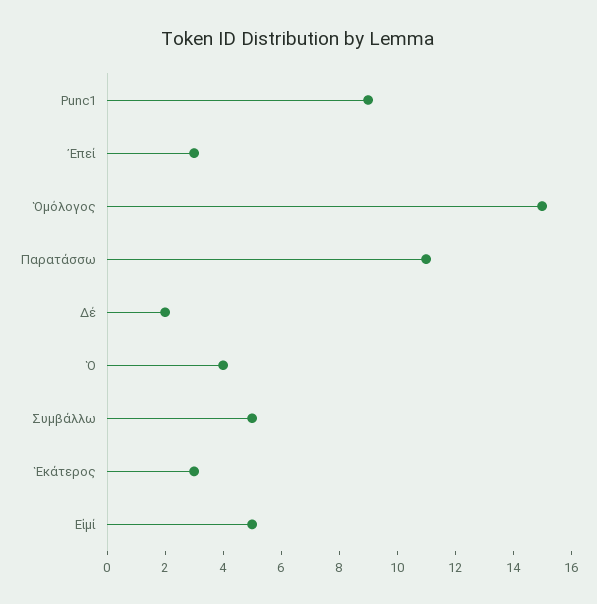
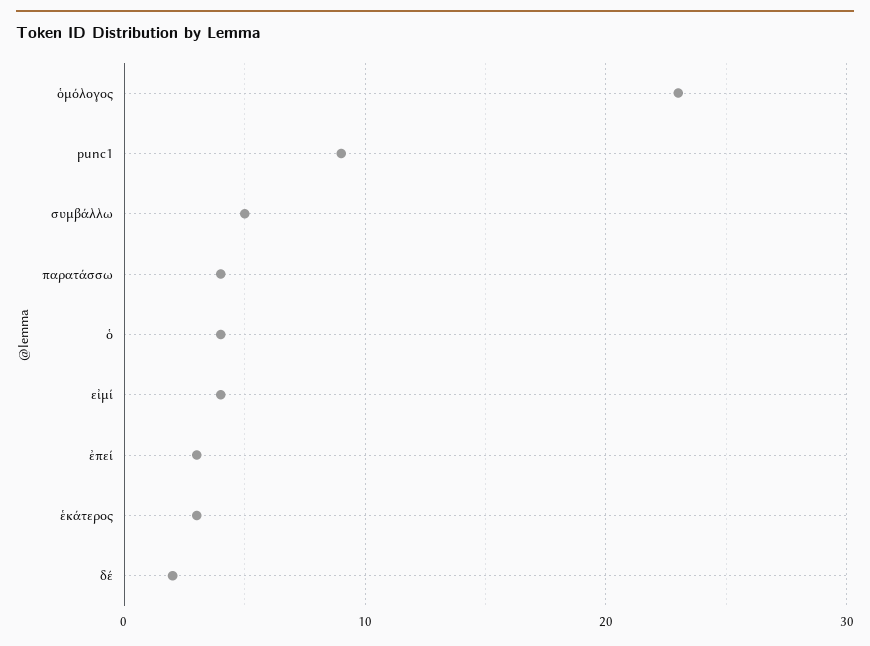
Ὁμόλογος: 15 -> 23
Παρατάσσω: 11 -> 4
Εἰμί: 5 -> 4

